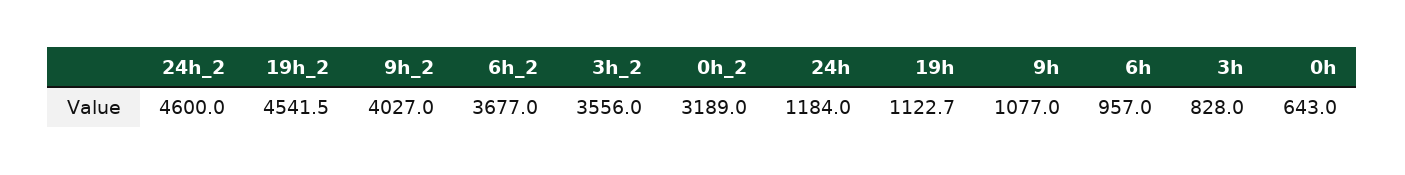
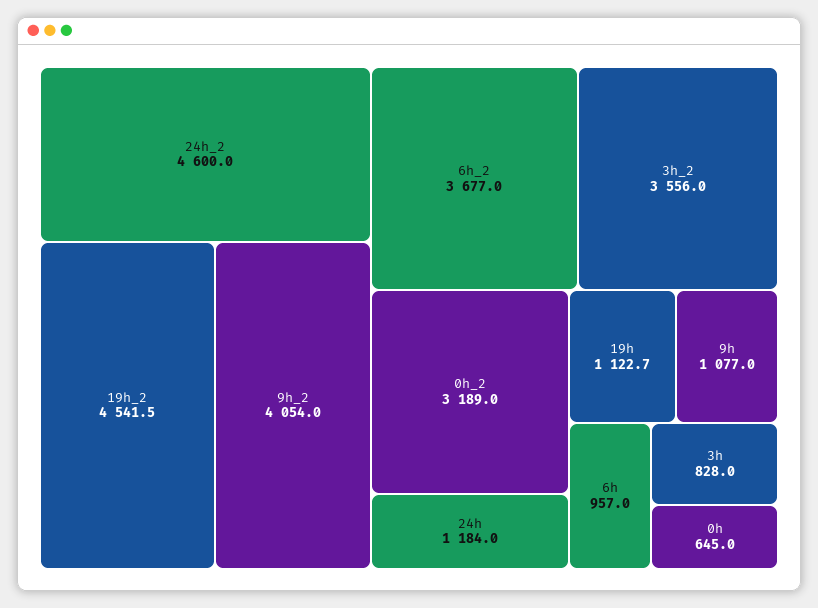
9h_2: 4027 -> 4054
0h: 643 -> 645

